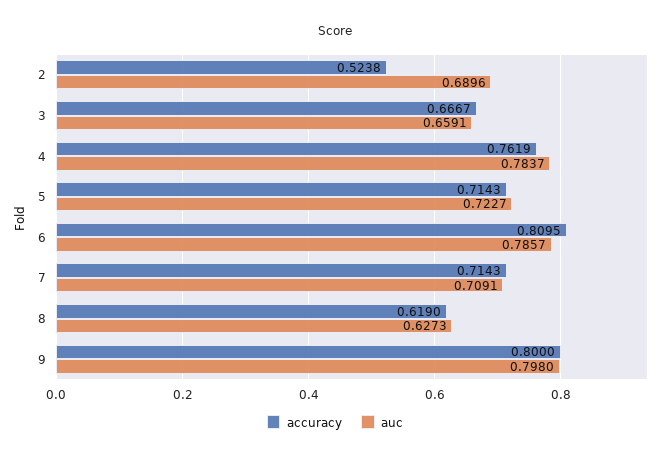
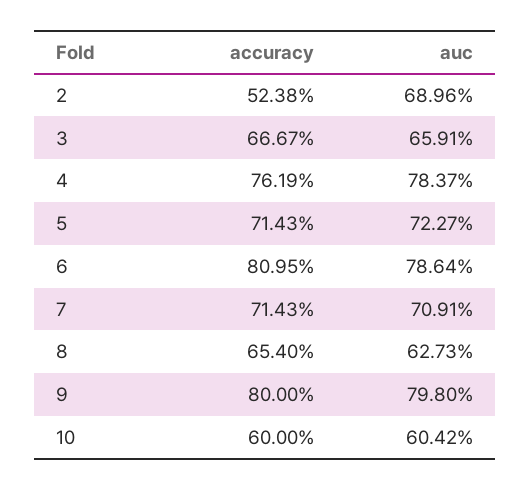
auc, 6: 0.7857 -> 0.7864
accuracy, 8: 0.619 -> 0.654
accuracy, 10: none -> 0.6
auc, 10: none -> 0.6042

